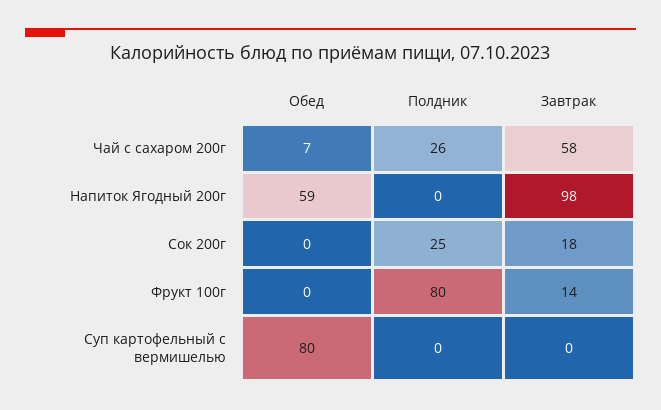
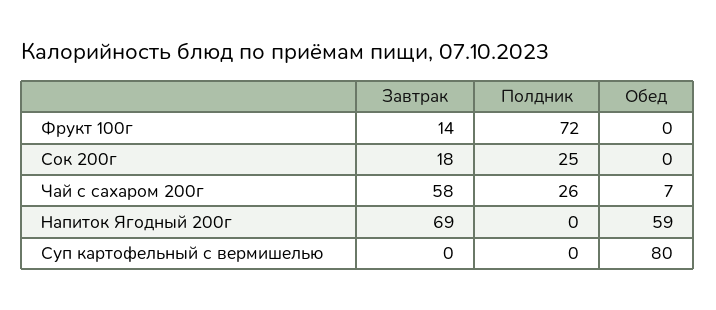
Завтрак, Напиток Ягодный 200г: 98 -> 69
Полдник, Фрукт 100г: 80 -> 72

